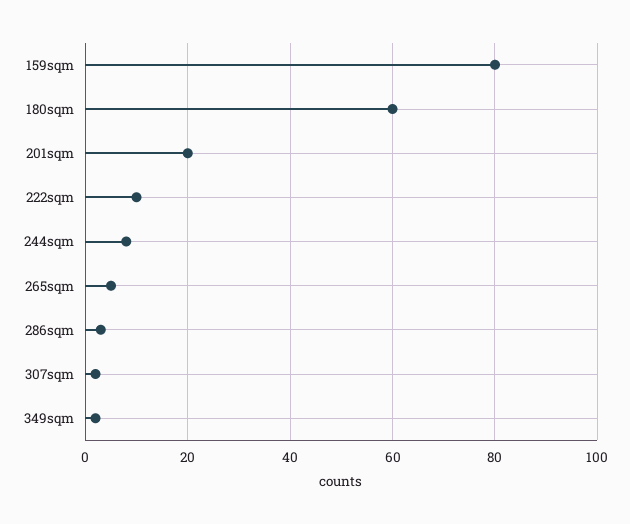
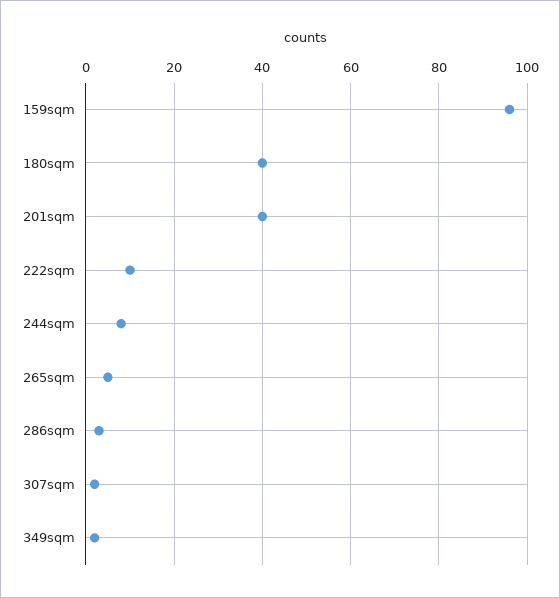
159sqm: 80 -> 95
180sqm: 60 -> 40
201sqm: 20 -> 40

